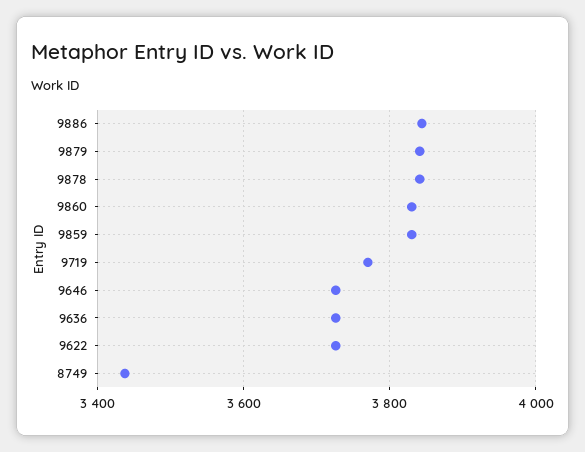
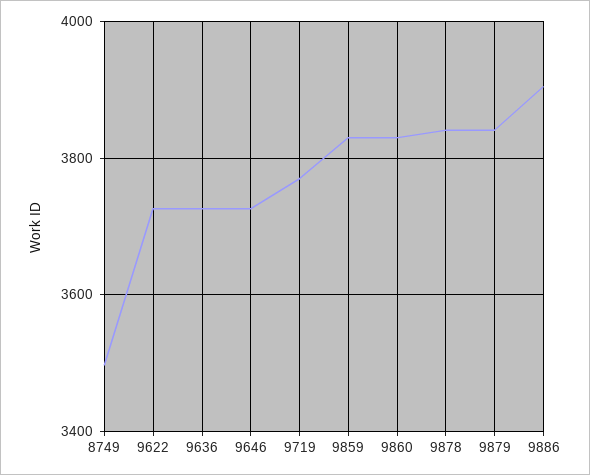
9886: 3840 -> 3900
8749: 3440 -> 3500

